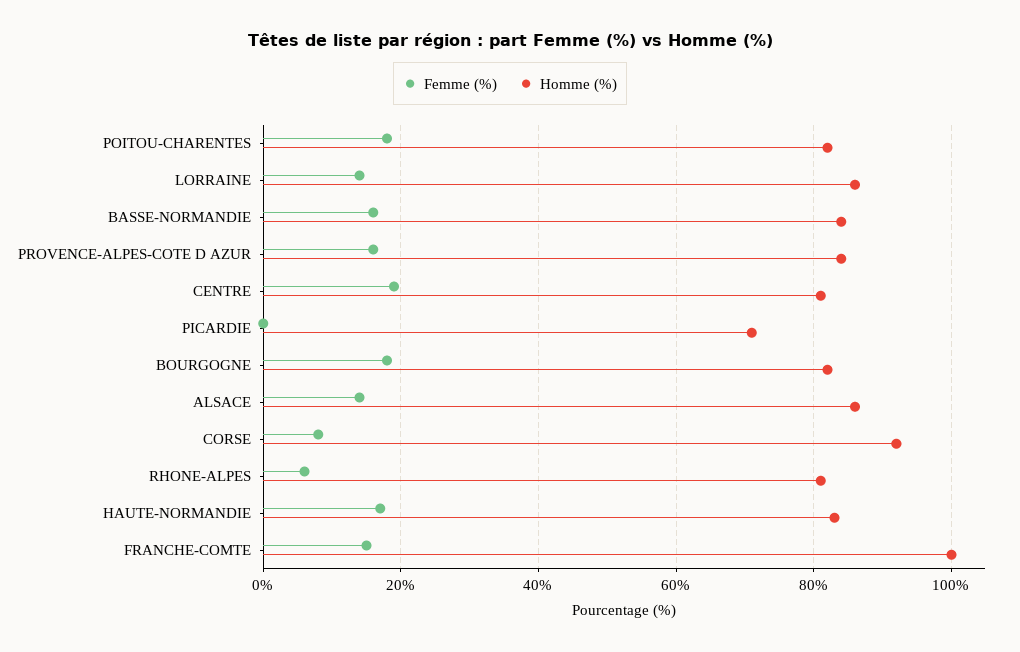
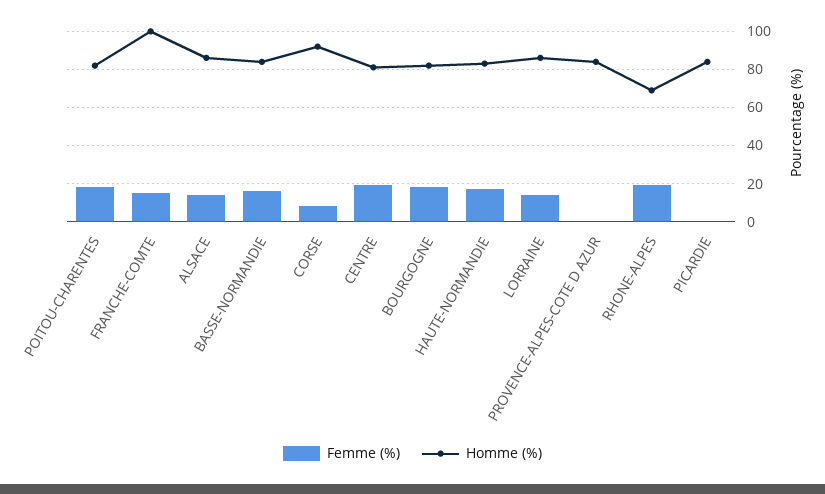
Femme (%), PROVENCE-ALPES-COTE D AZUR: 15 -> 0
Homme (%), PICARDIE: 70 -> 85
Femme (%), RHONE-ALPES: 5 -> 20
Homme (%), RHONE-ALPES: 80 -> 70

